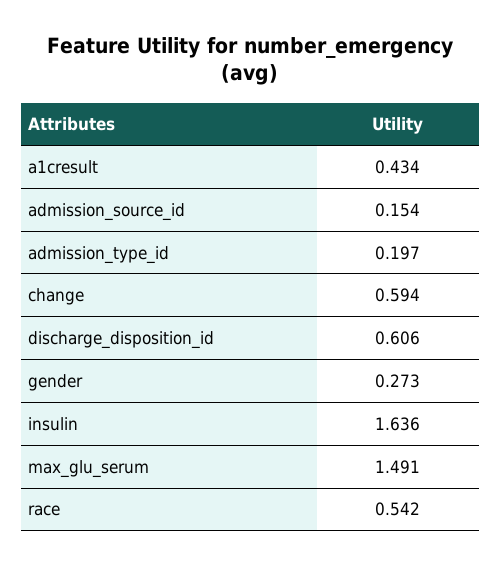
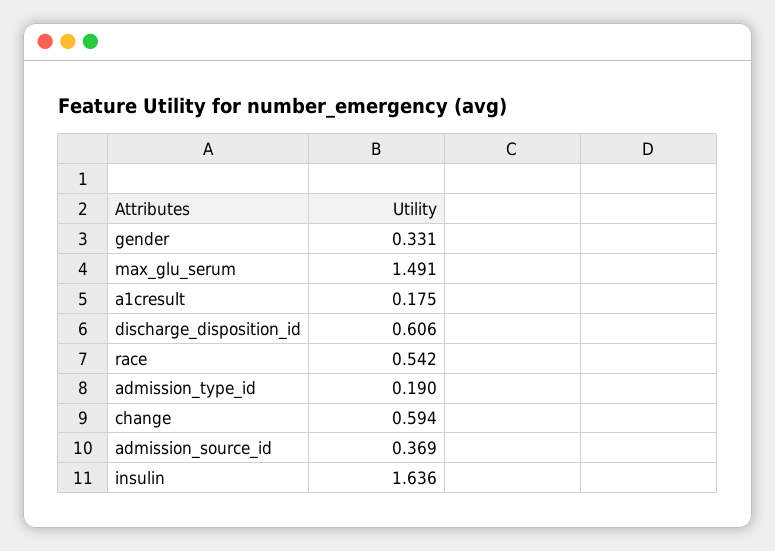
a1cresult: 0.434 -> 0.175
admission_source_id: 0.154 -> 0.369
admission_type_id: 0.197 -> 0.19
gender: 0.273 -> 0.331

